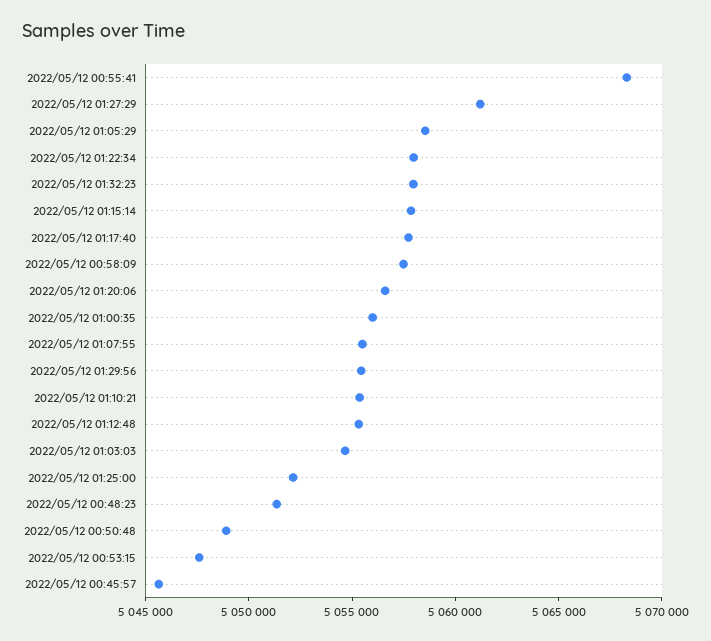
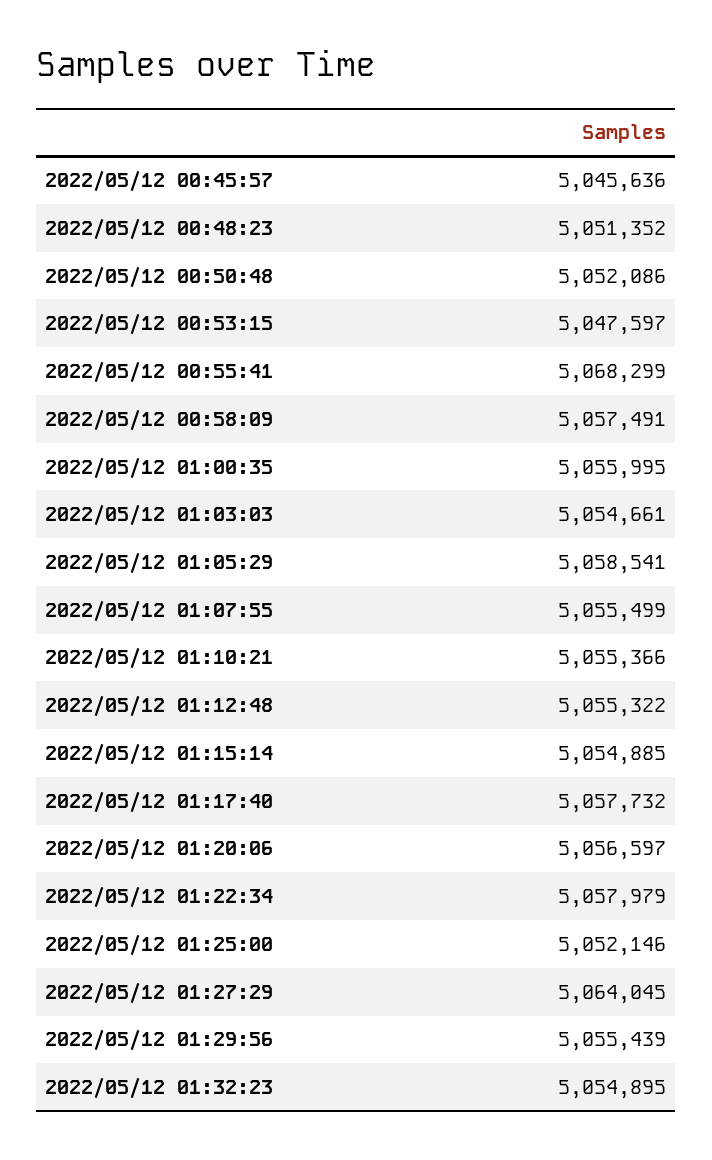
2022/05/12 01:27:29: 5061000 -> 5064045
2022/05/12 01:32:23: 5058000 -> 5054895
2022/05/12 01:15:14: 5058000 -> 5054885
2022/05/12 00:50:48: 5049000 -> 5052086

